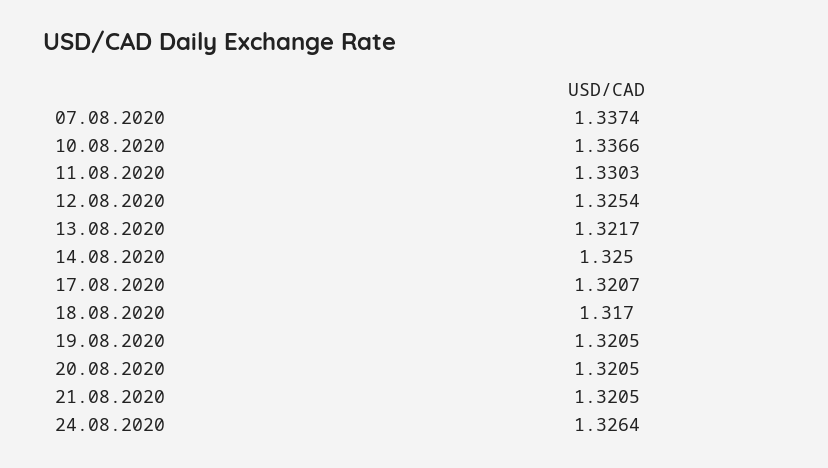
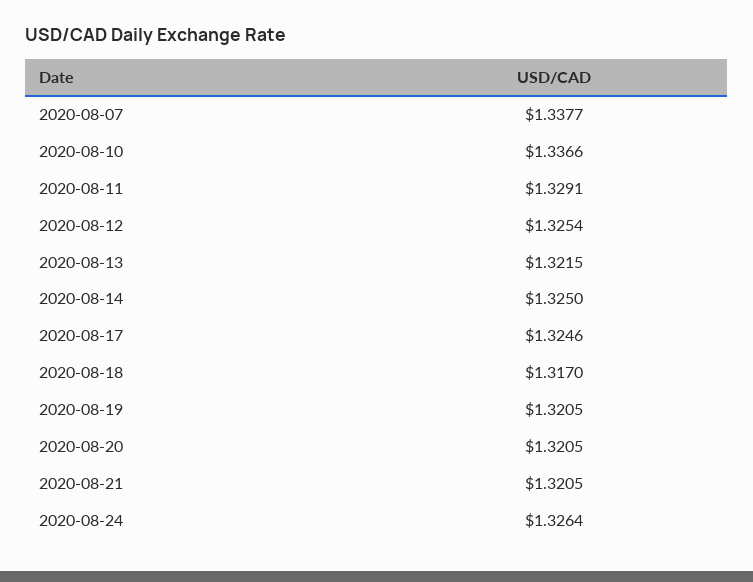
07.08.2020: 1.3374 -> 1.3377
11.08.2020: 1.3303 -> 1.3291
13.08.2020: 1.3217 -> 1.3215
17.08.2020: 1.3207 -> 1.3246

